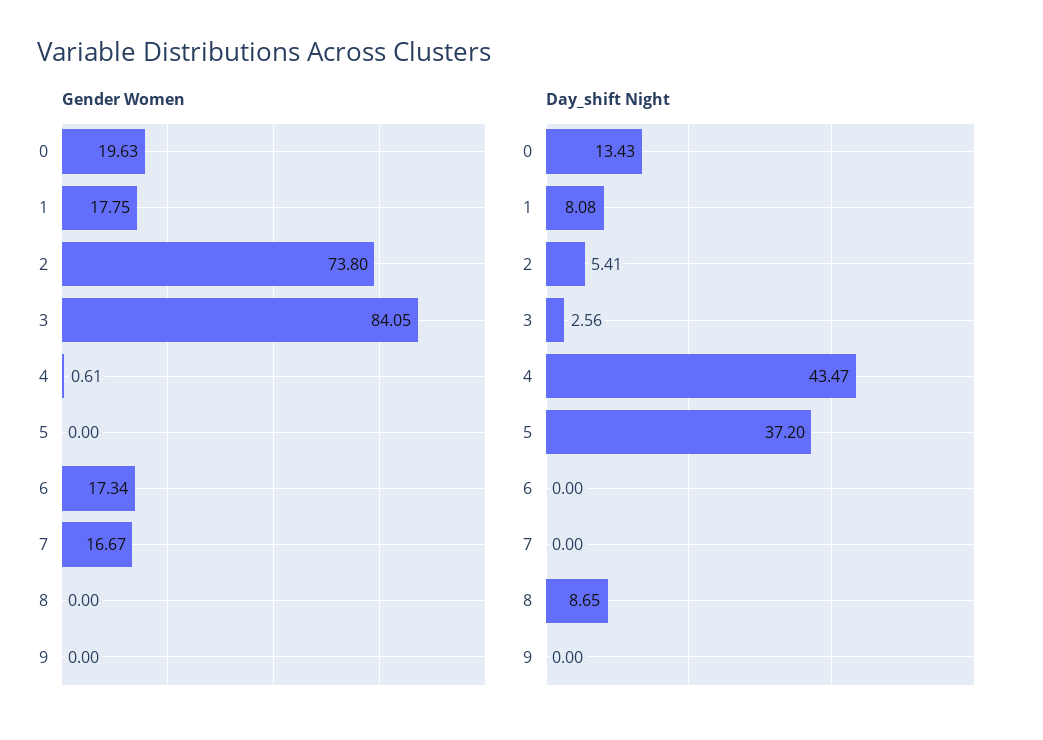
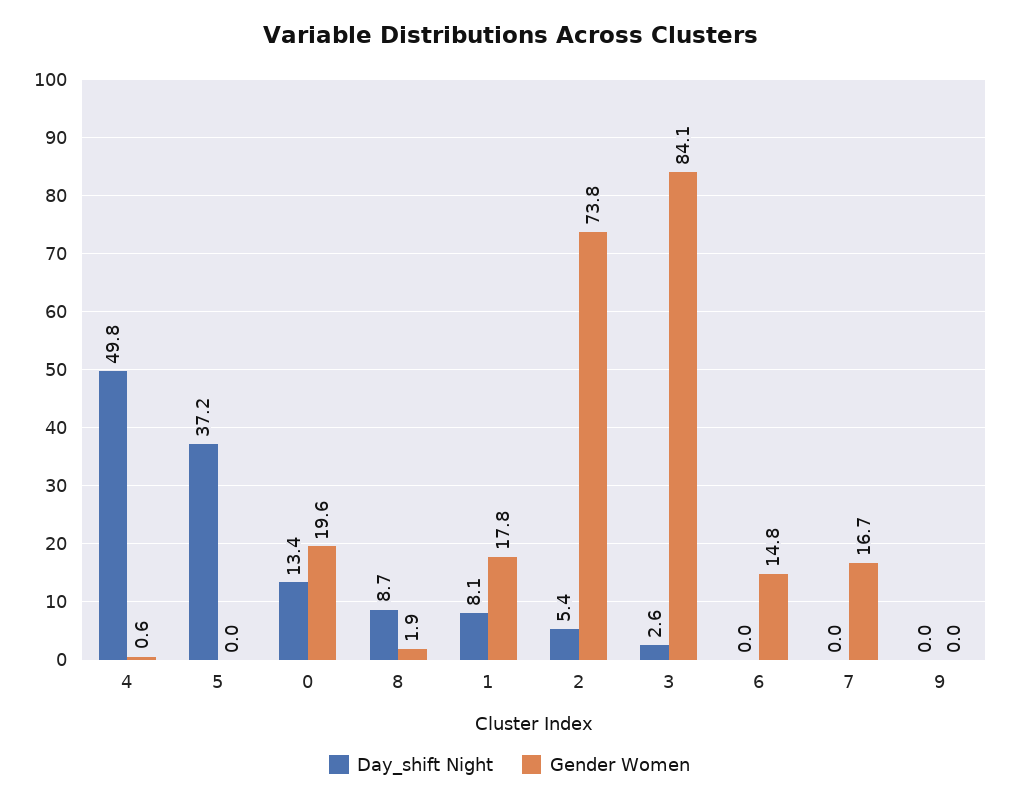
Gender Women, 6: 17.34 -> 14.8
Gender Women, 8: 0 -> 1.9
Day_shift Night, 4: 43.47 -> 49.8

